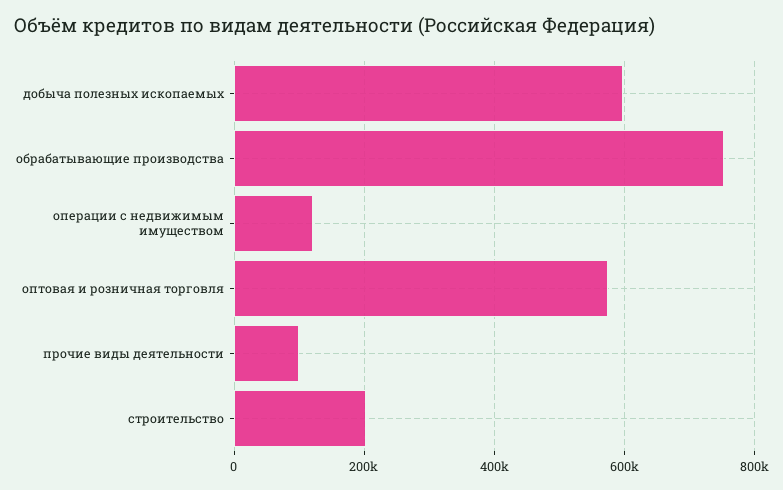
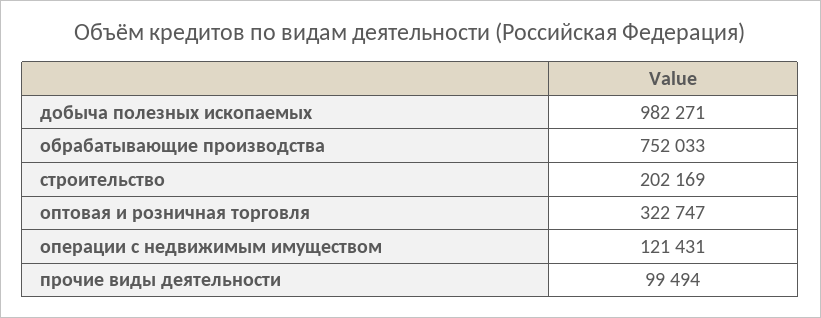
добыча полезных ископаемых: 600000 -> 982271
оптовая и розничная торговля: 580000 -> 322747

